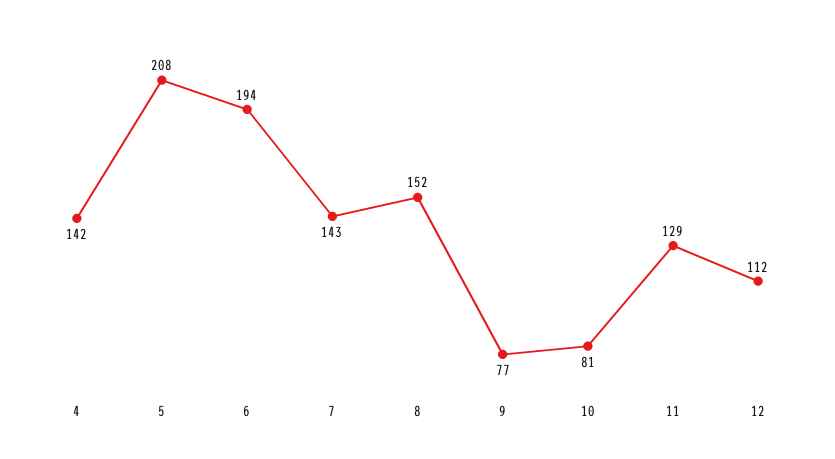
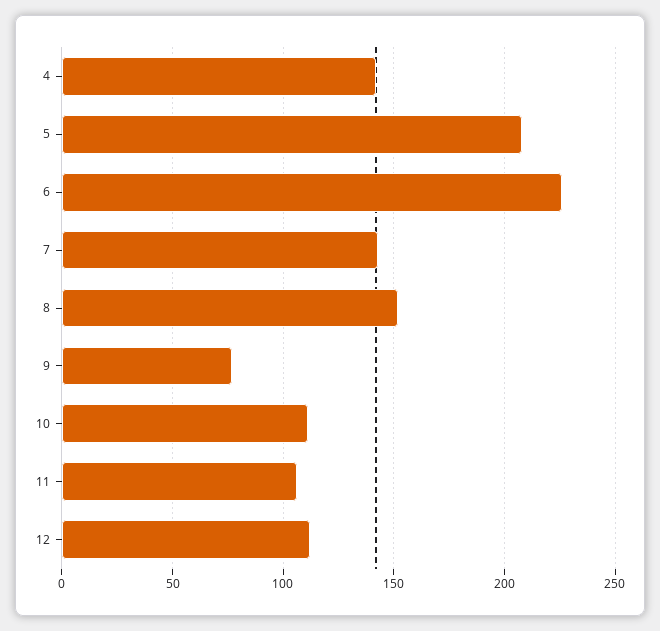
6: 194 -> 225
10: 81 -> 110
11: 129 -> 105

